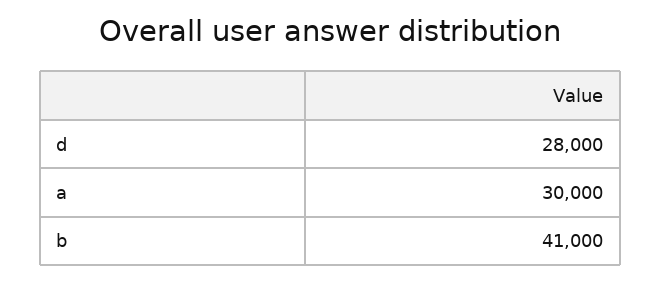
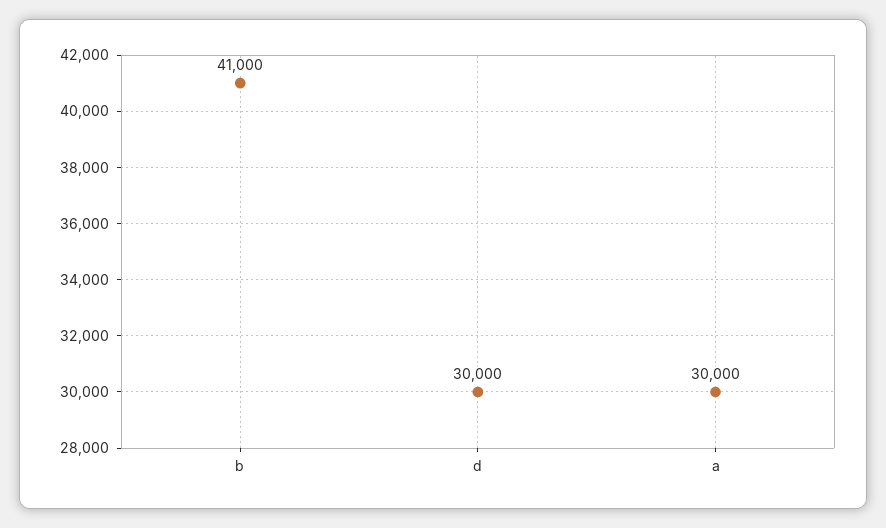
d: 28000 -> 30000

